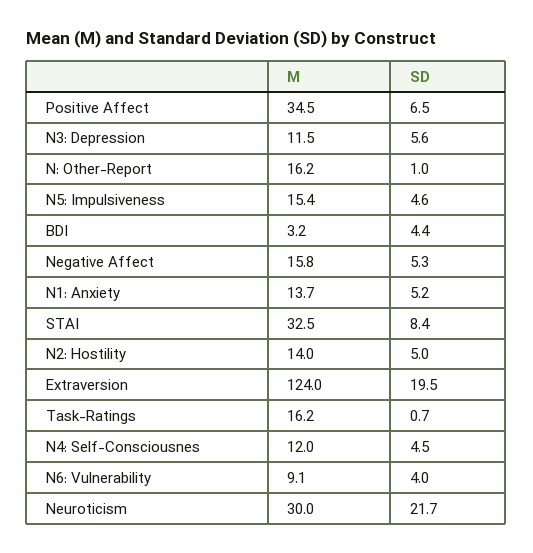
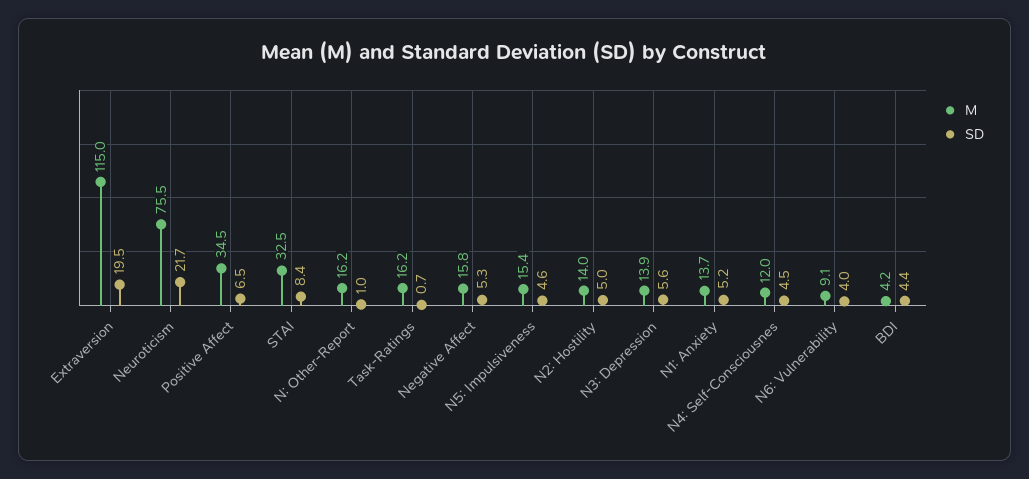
M, N3: Depression: 11.5 -> 13.9
M, BDI: 3.2 -> 4.2
M, Extraversion: 124 -> 115
M, Neuroticism: 30 -> 75.5

